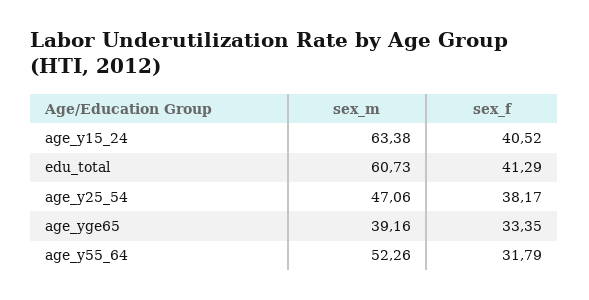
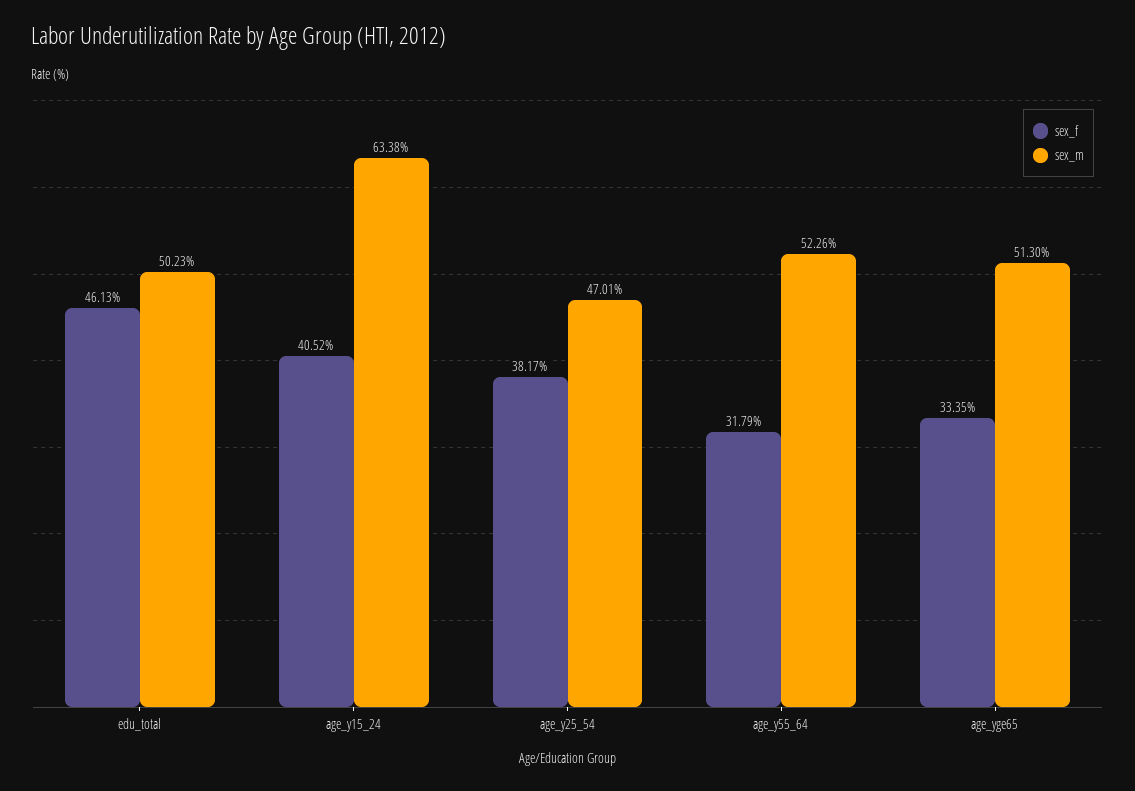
sex_m, edu_total: 60.73 -> 50.23
sex_f, edu_total: 41.29 -> 46.13
sex_m, age_y25_54: 47.06 -> 47.01
sex_m, age_yge65: 39.16 -> 51.3

